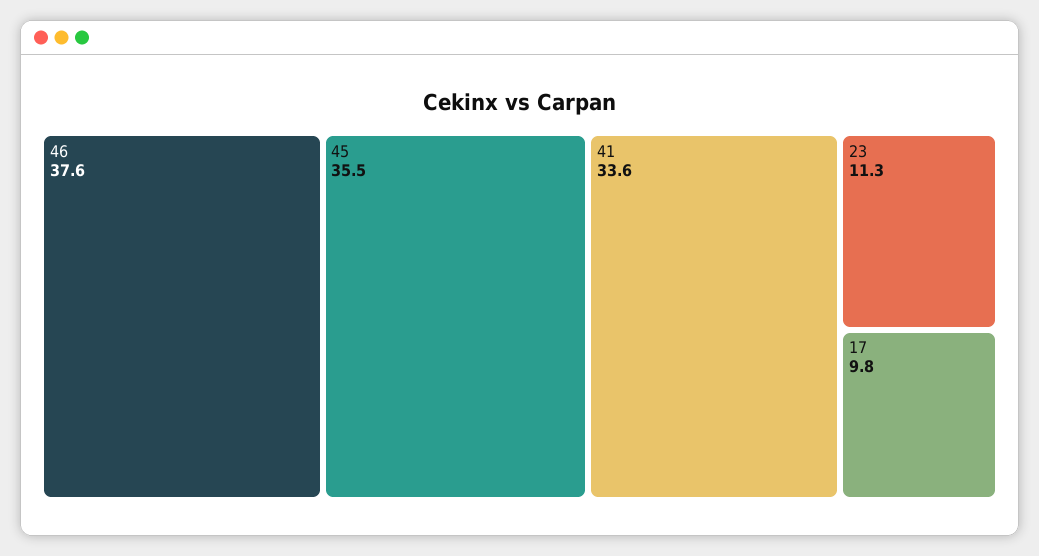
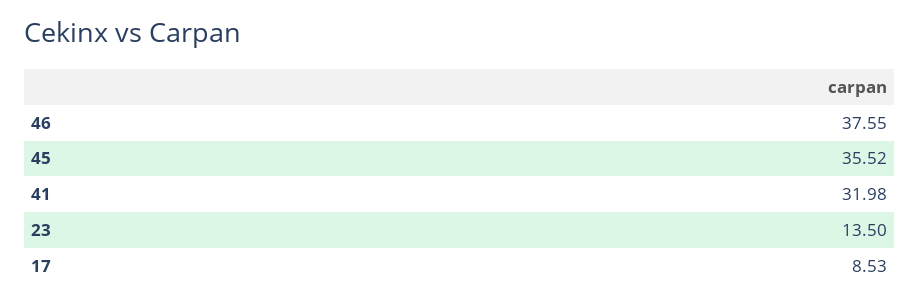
41: 33.6 -> 31.98
23: 11.3 -> 13.5
17: 9.8 -> 8.53

